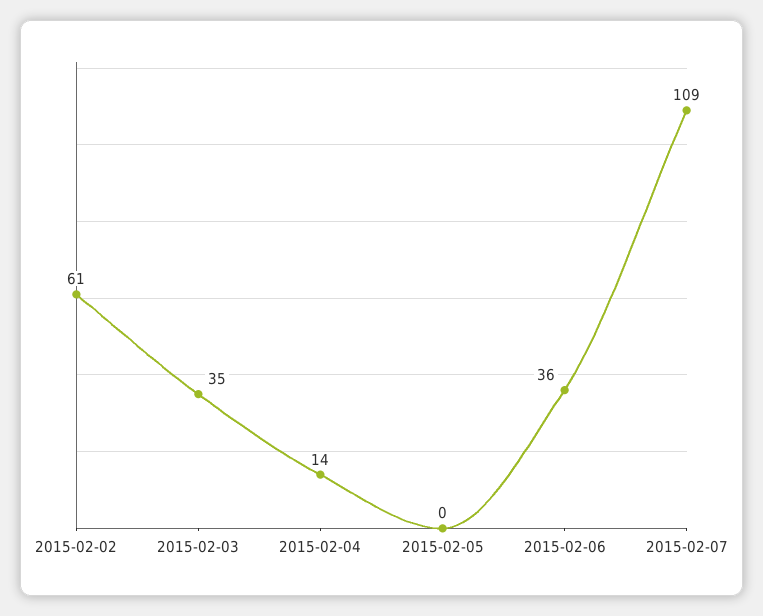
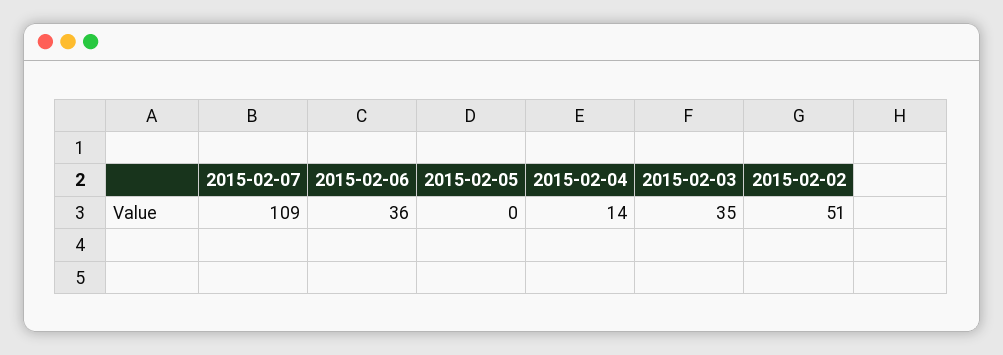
2015-02-02: 61 -> 51

